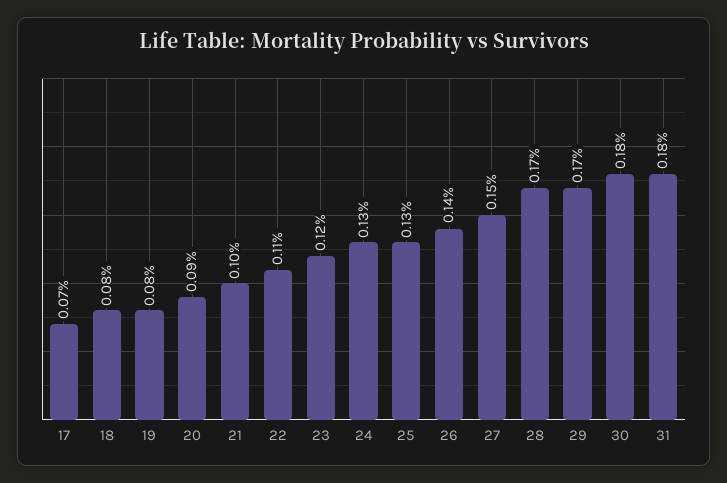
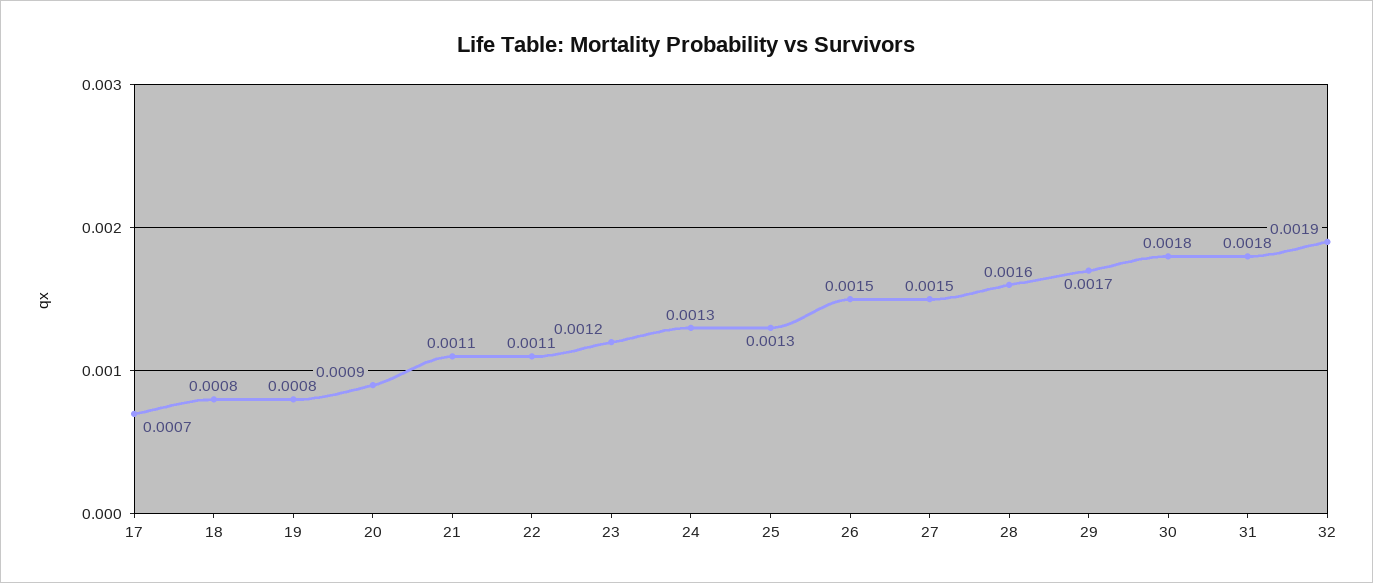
21: 0.001 -> 0.0011
26: 0.0014 -> 0.0015
28: 0.0017 -> 0.0016
32: none -> 0.0019

